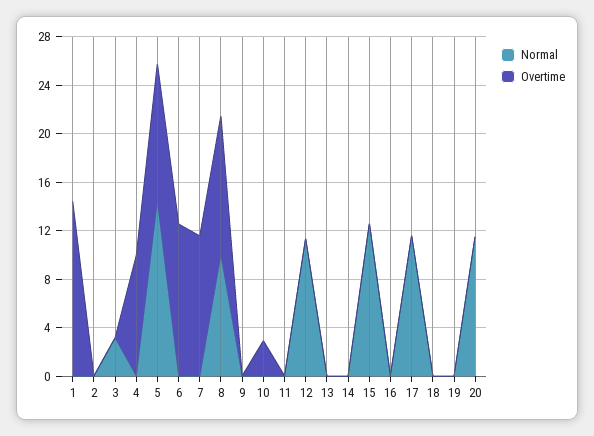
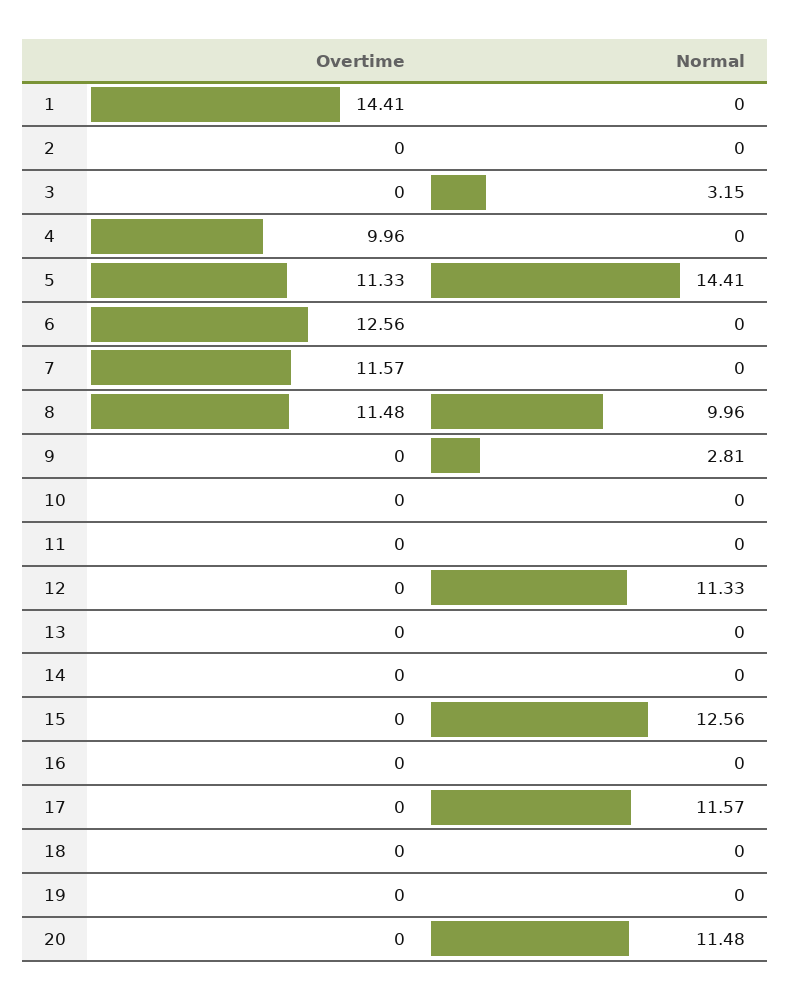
Normal, 9: 0 -> 2.81
Overtime, 10: 3 -> 0

